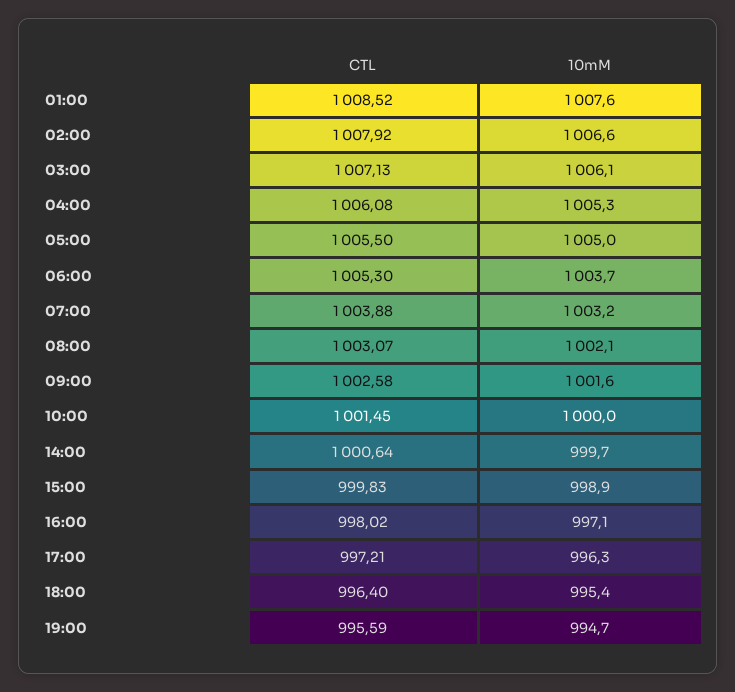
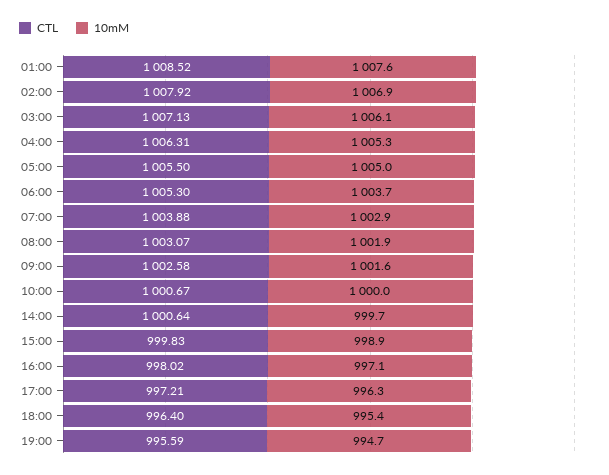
10mM, 02:00: 1006.6 -> 1006.9
CTL, 04:00: 1006.08 -> 1006.31
10mM, 07:00: 1003.2 -> 1002.9
10mM, 08:00: 1002.1 -> 1001.9
CTL, 10:00: 1001.45 -> 1000.67

